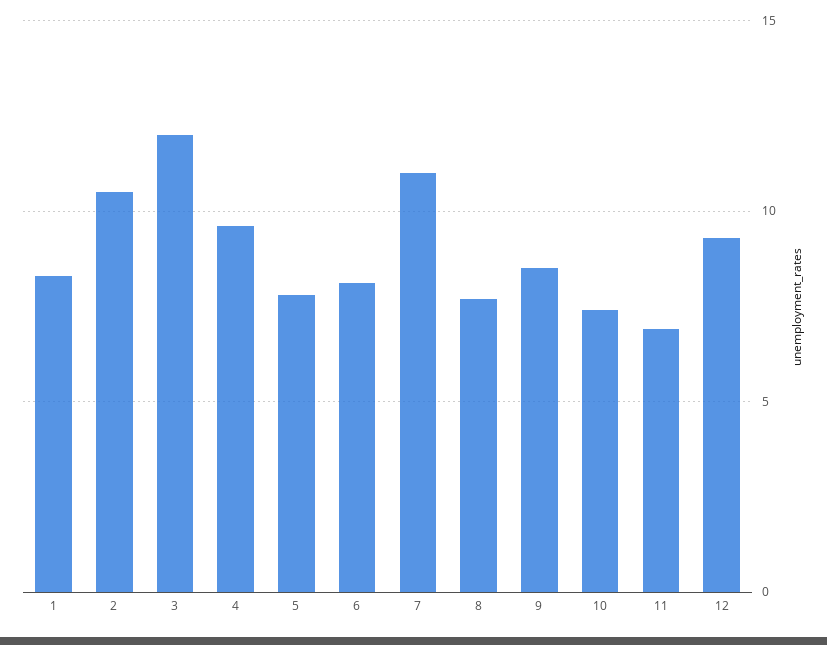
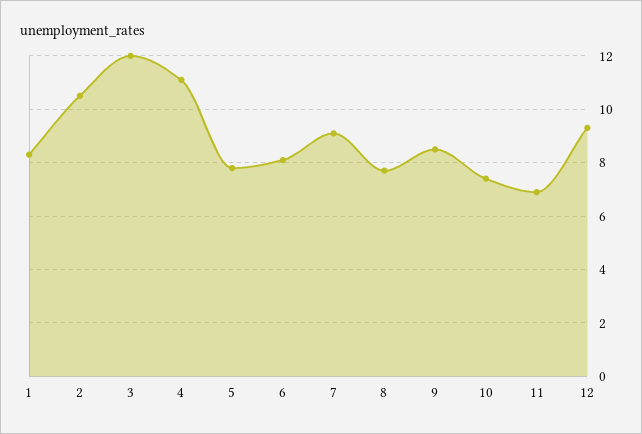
4: 9.5 -> 11
7: 11 -> 9

